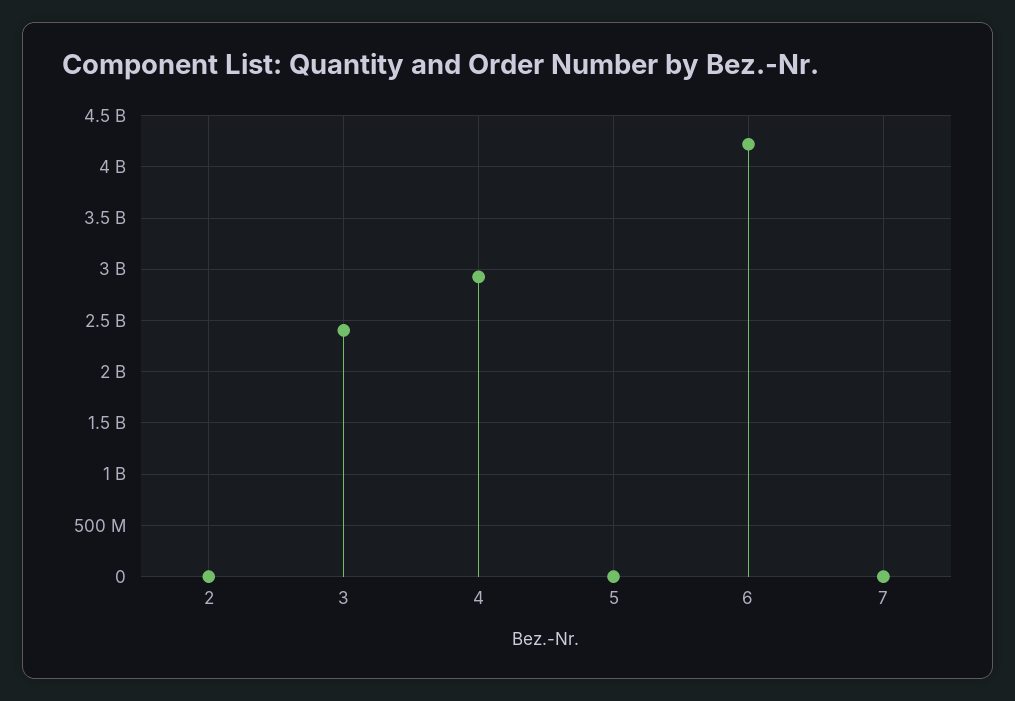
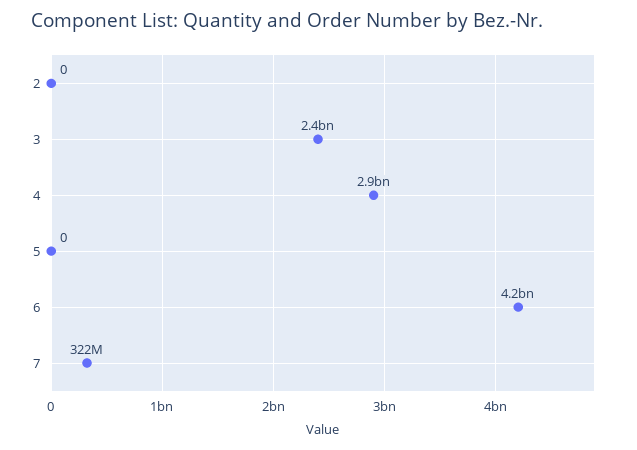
7: 0 -> 322000000

